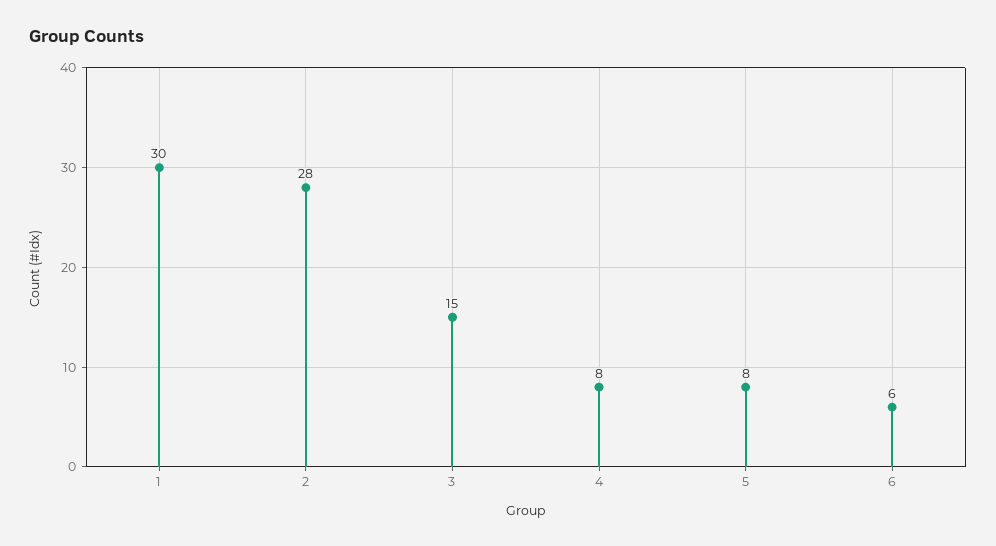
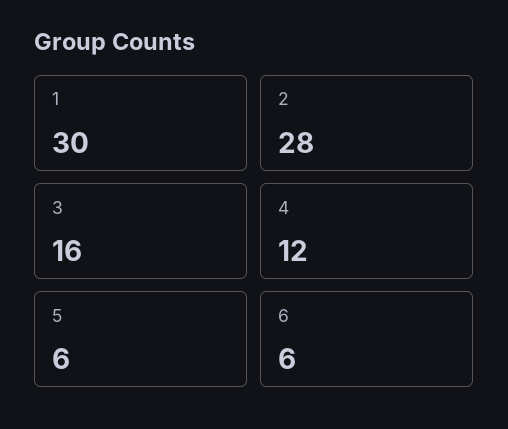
3: 15 -> 16
4: 8 -> 12
5: 8 -> 6

